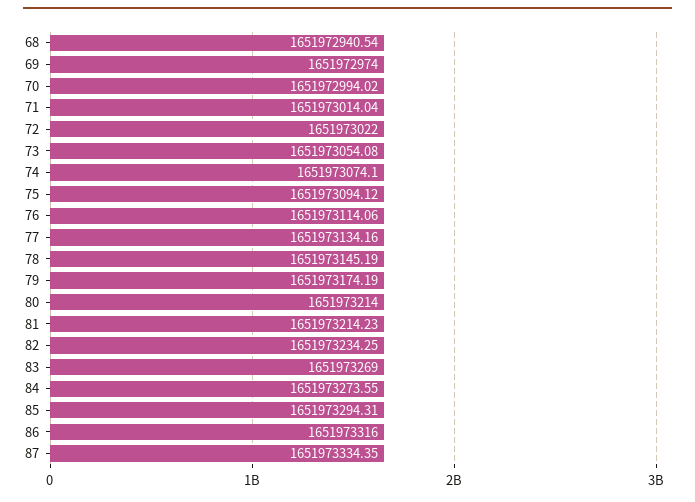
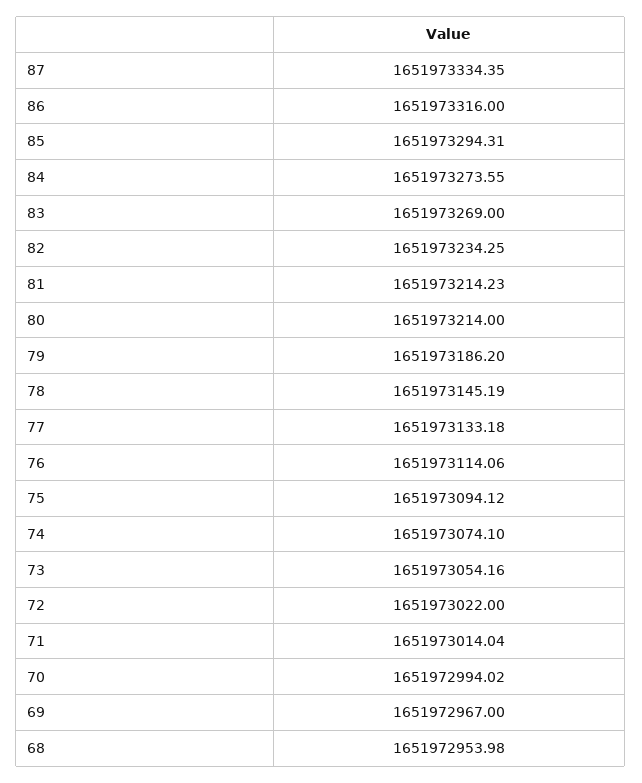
68: 1651972940.54 -> 1651972953.98
69: 1651972974 -> 1651972967
73: 1651973054.08 -> 1651973054.16
77: 1651973134.16 -> 1651973133.18
79: 1651973174.19 -> 1651973186.2

